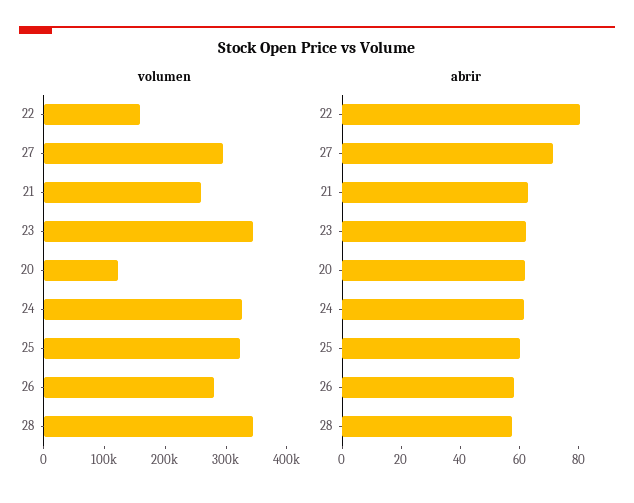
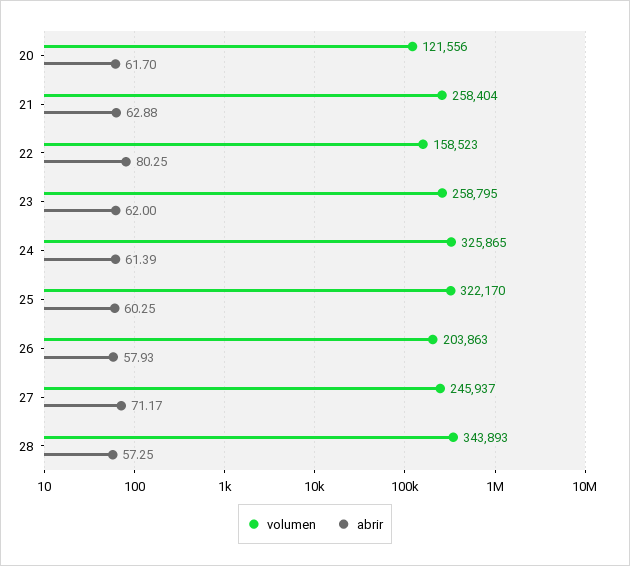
volumen, 27: 300000 -> 245937
volumen, 23: 340000 -> 258795
volumen, 26: 280000 -> 203863

